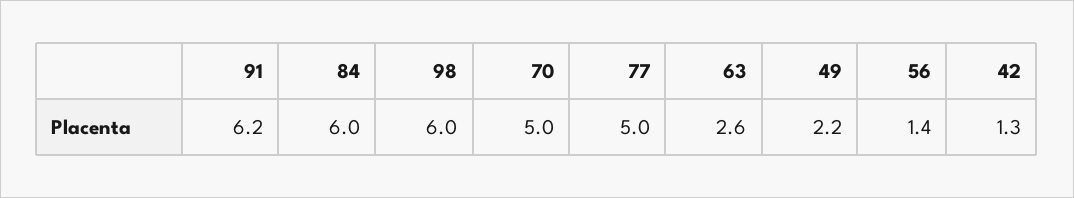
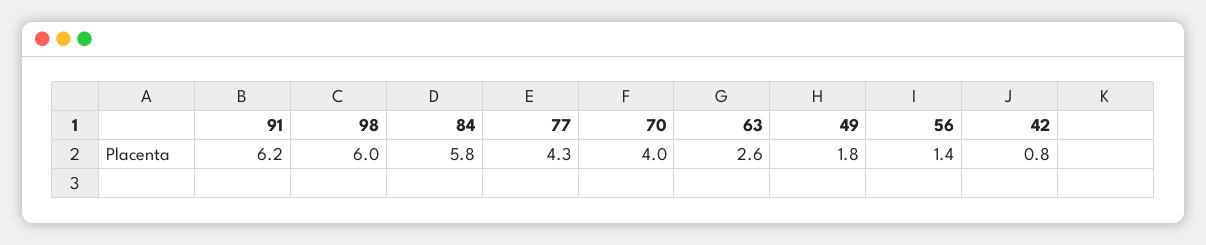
84: 6 -> 5.8
70: 5 -> 4
77: 5 -> 4.3
49: 2.2 -> 1.8
42: 1.3 -> 0.8

